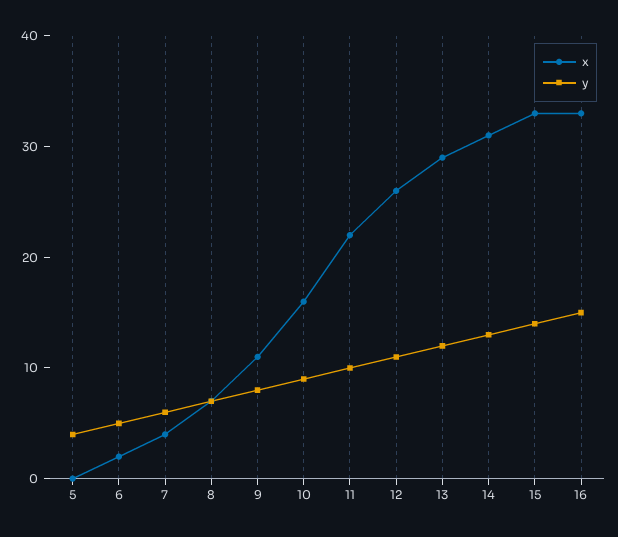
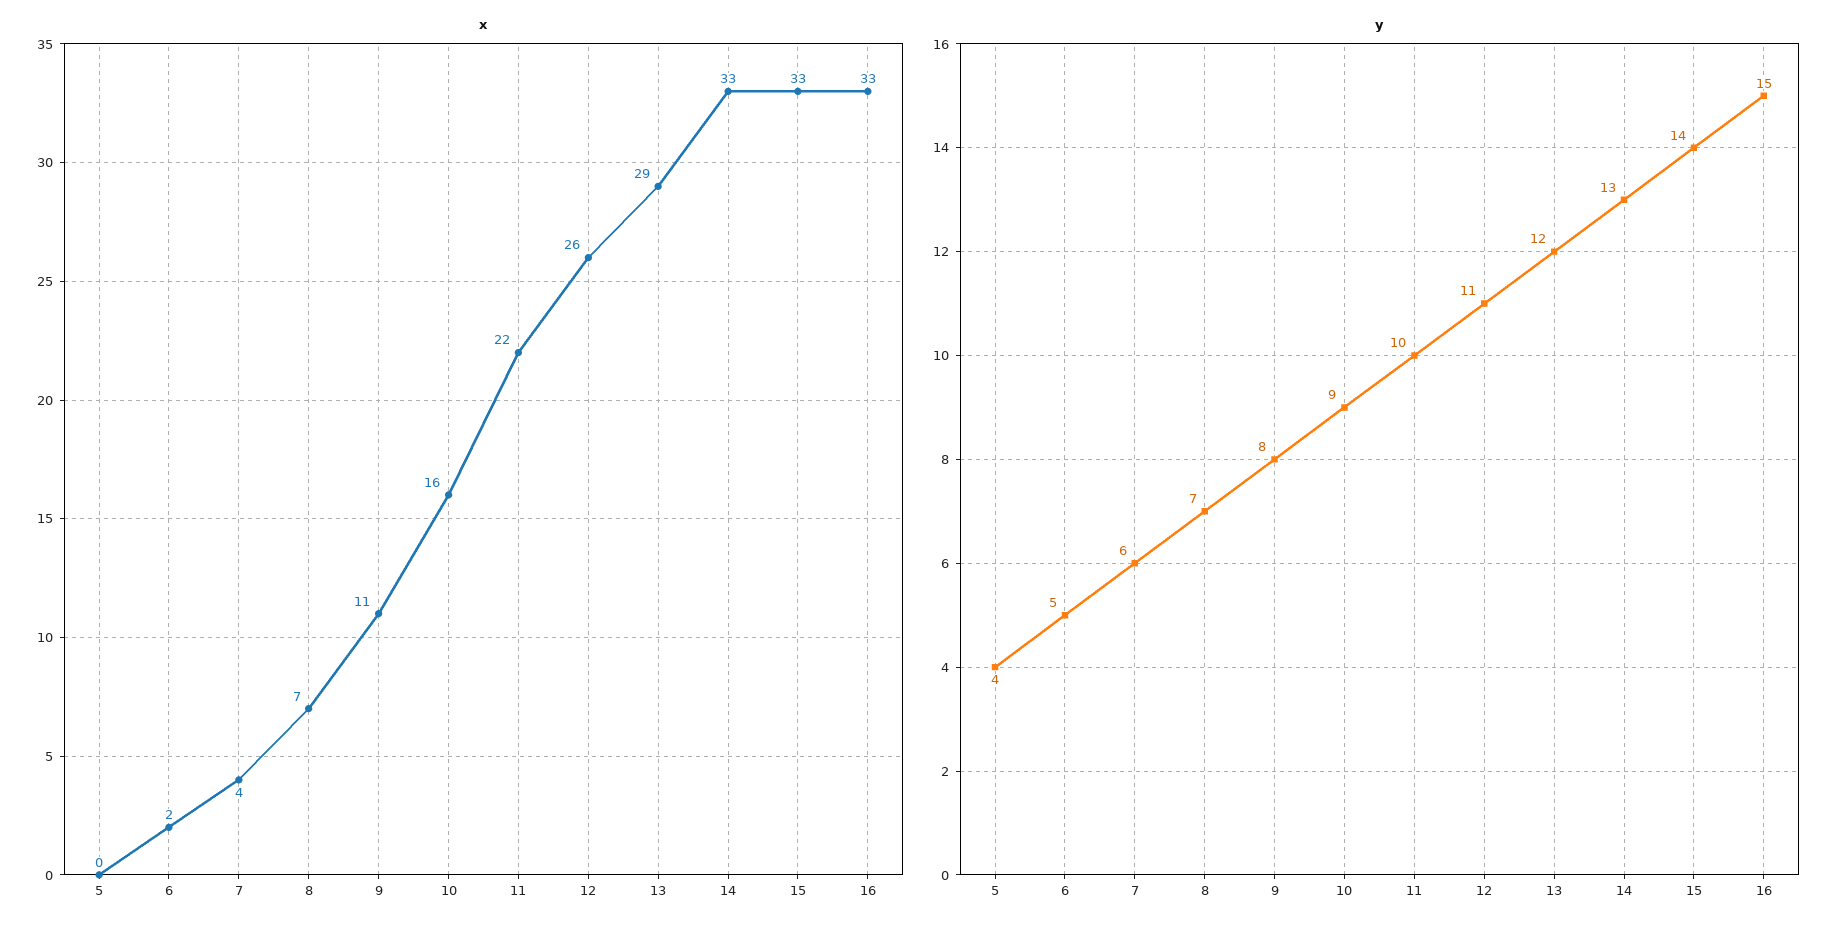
x, 14: 31 -> 33

